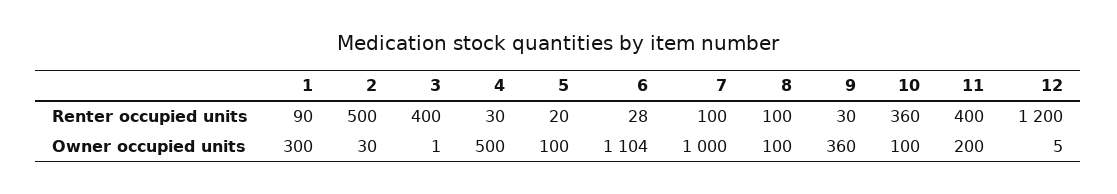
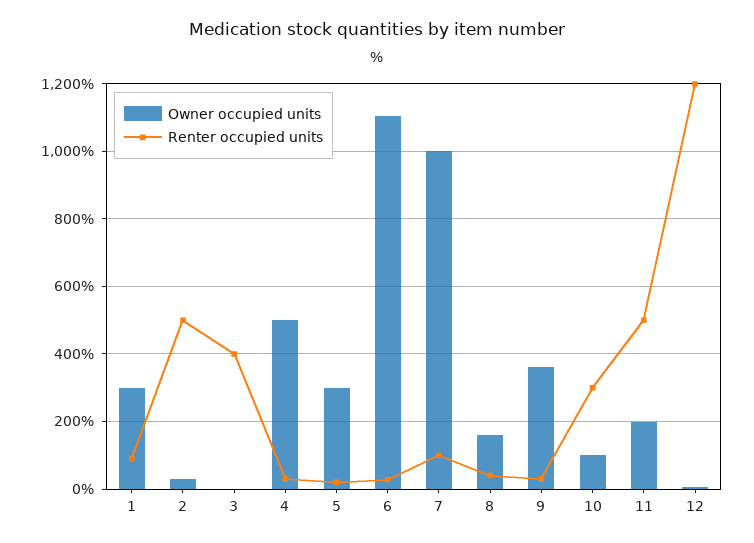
Renter occupied units, 8: 100 -> 40
Renter occupied units, 10: 360 -> 300
Renter occupied units, 11: 400 -> 500
Owner occupied units, 5: 100 -> 300
Owner occupied units, 8: 100 -> 160

